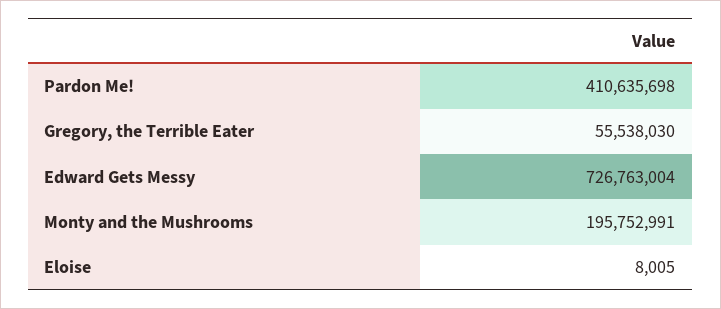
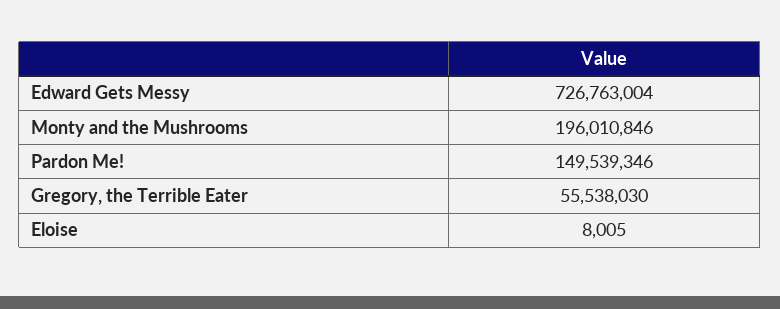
Pardon Me!: 410635698 -> 149539346
Monty and the Mushrooms: 195752991 -> 196010846

